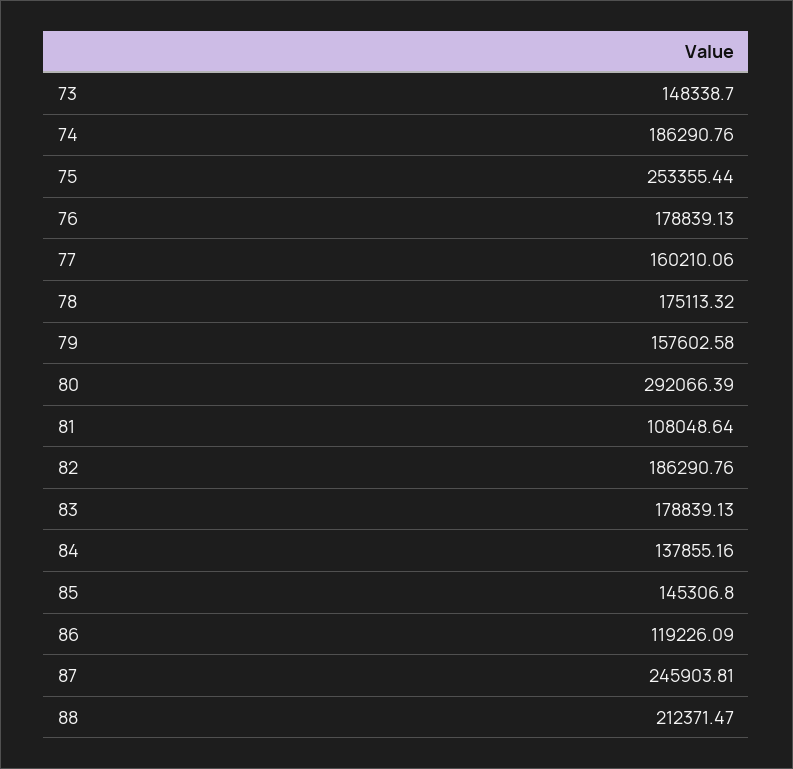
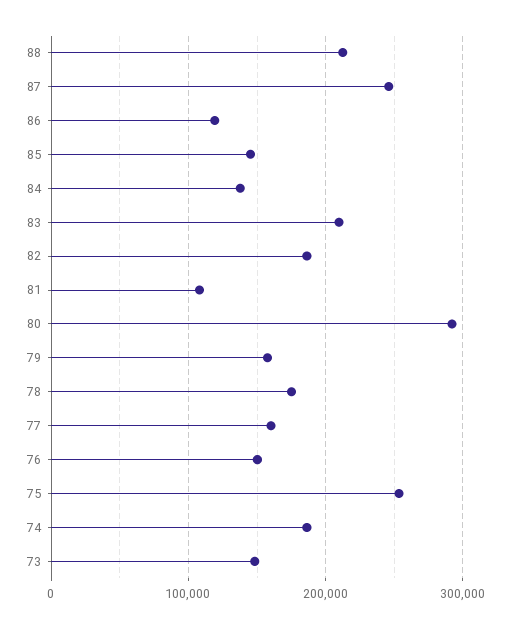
76: 178839.13 -> 150000
83: 178839.13 -> 210000

